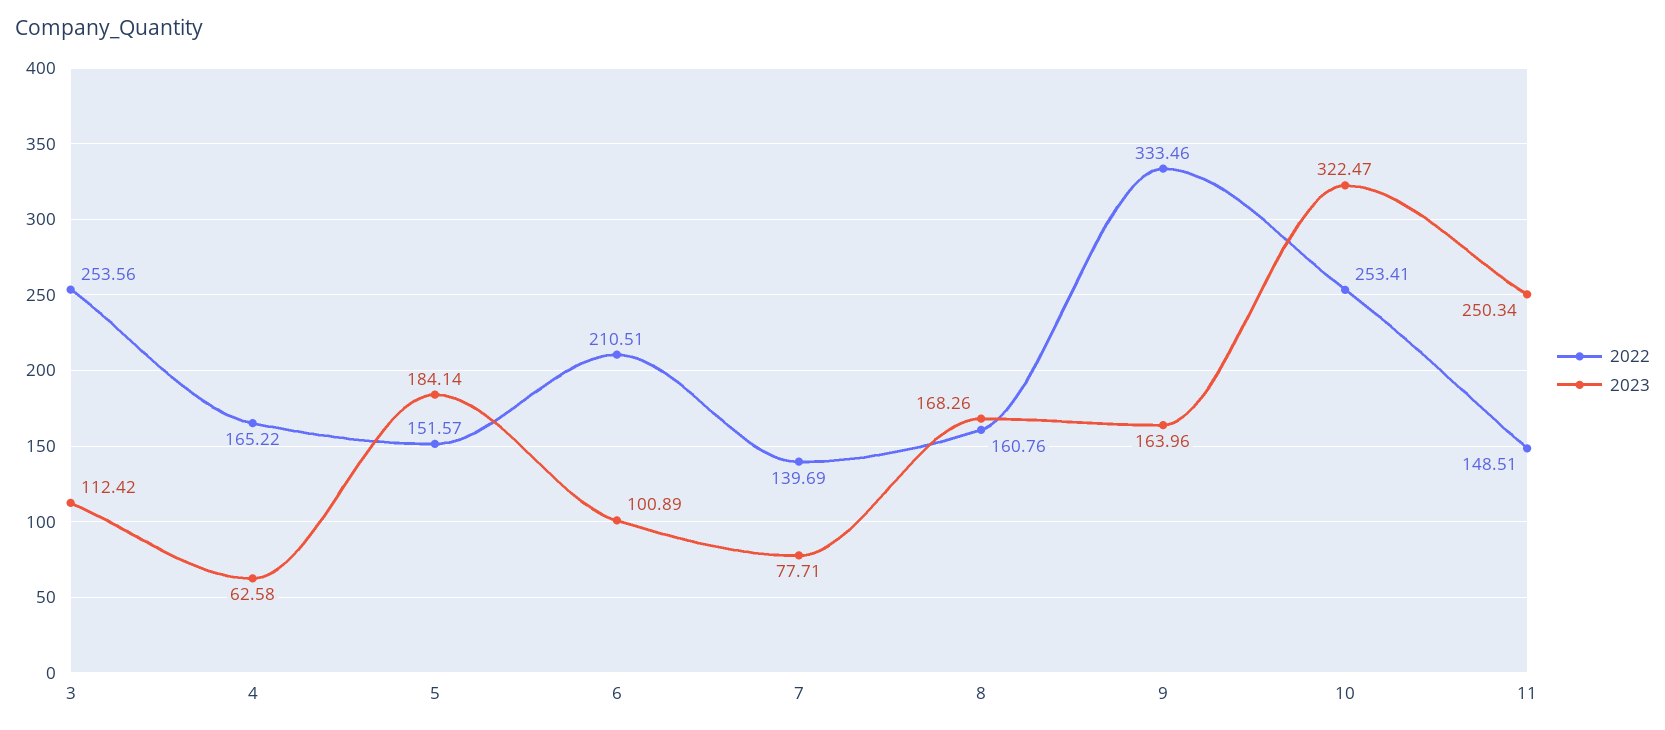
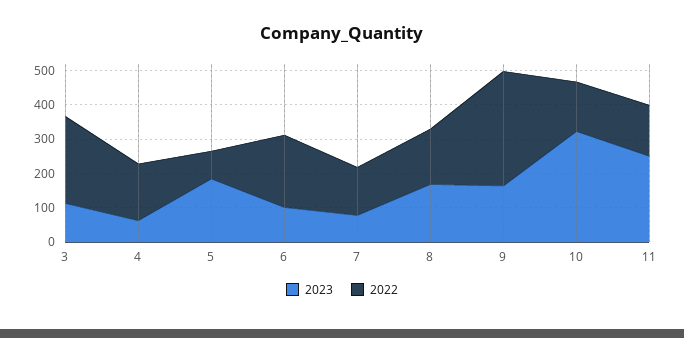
2022, 5: 151.57 -> 75
2022, 10: 253.41 -> 150

